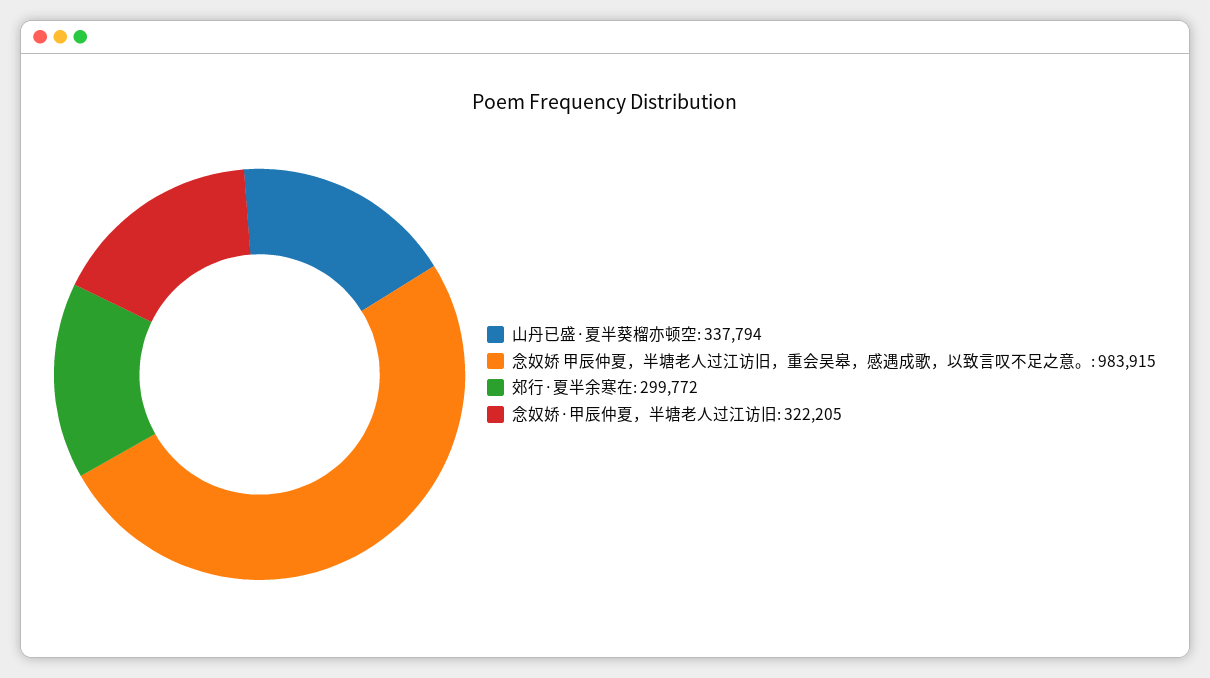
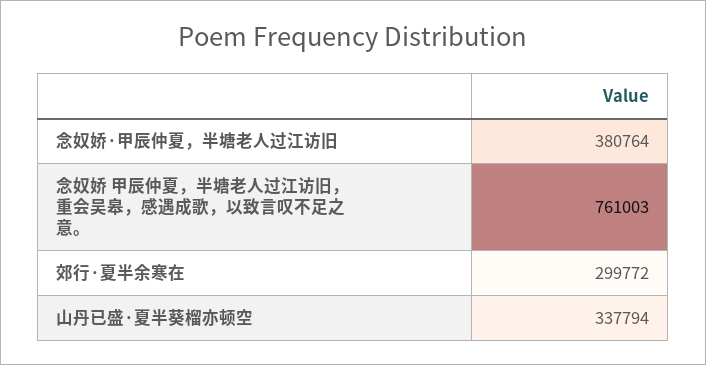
念奴娇 甲辰仲夏，半塘老人过江访旧，重会吴皋，感遇成歌，以致言叹不足之意。: 983915 -> 761003
念奴娇·甲辰仲夏，半塘老人过江访旧: 322205 -> 380764

